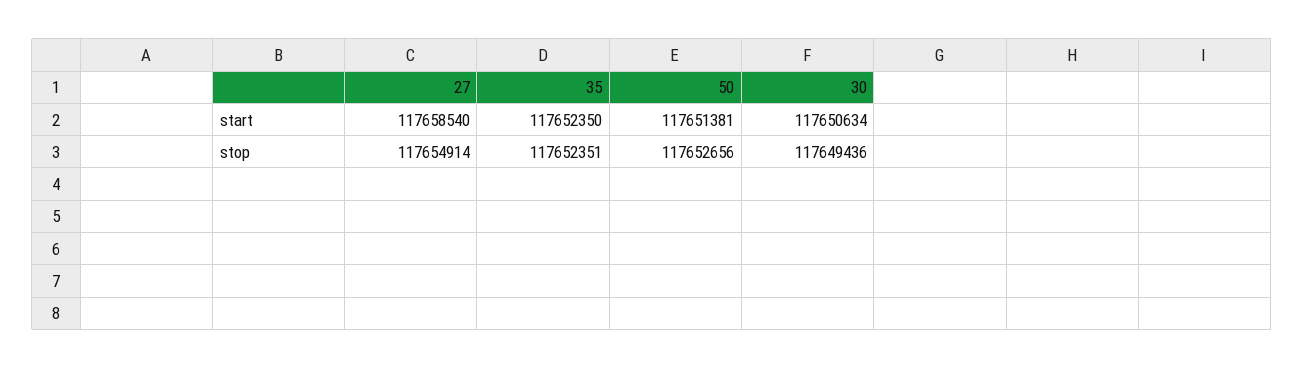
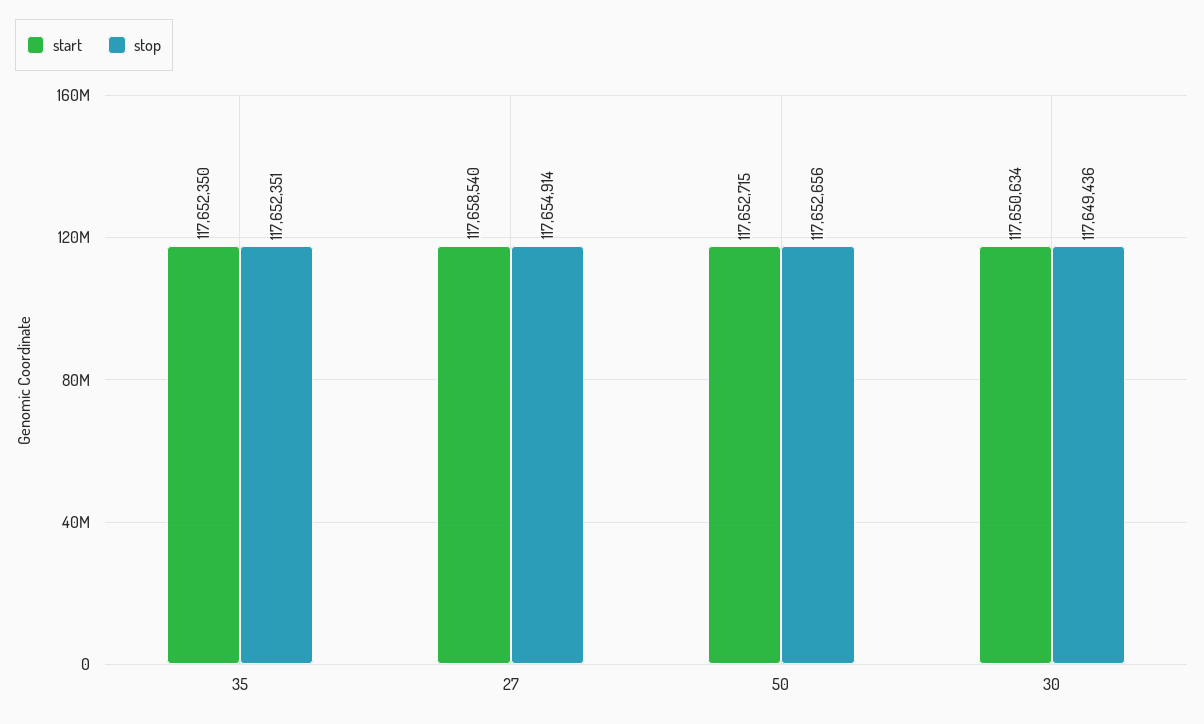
start, 50: 117651381 -> 117652715

